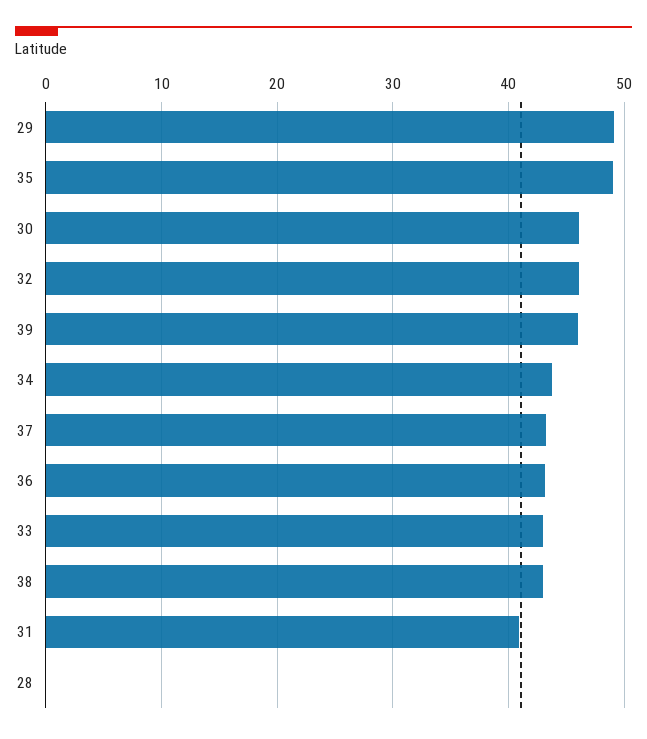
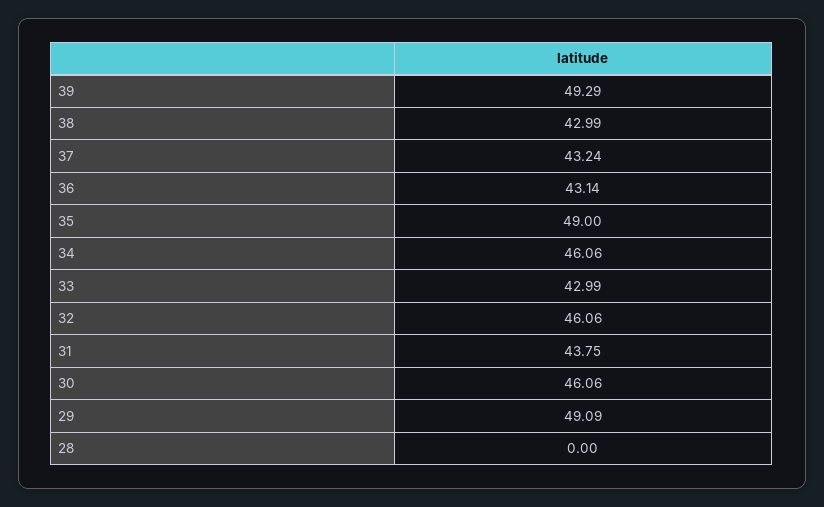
39: 46 -> 49.29
34: 44 -> 46.06
31: 41 -> 43.75

